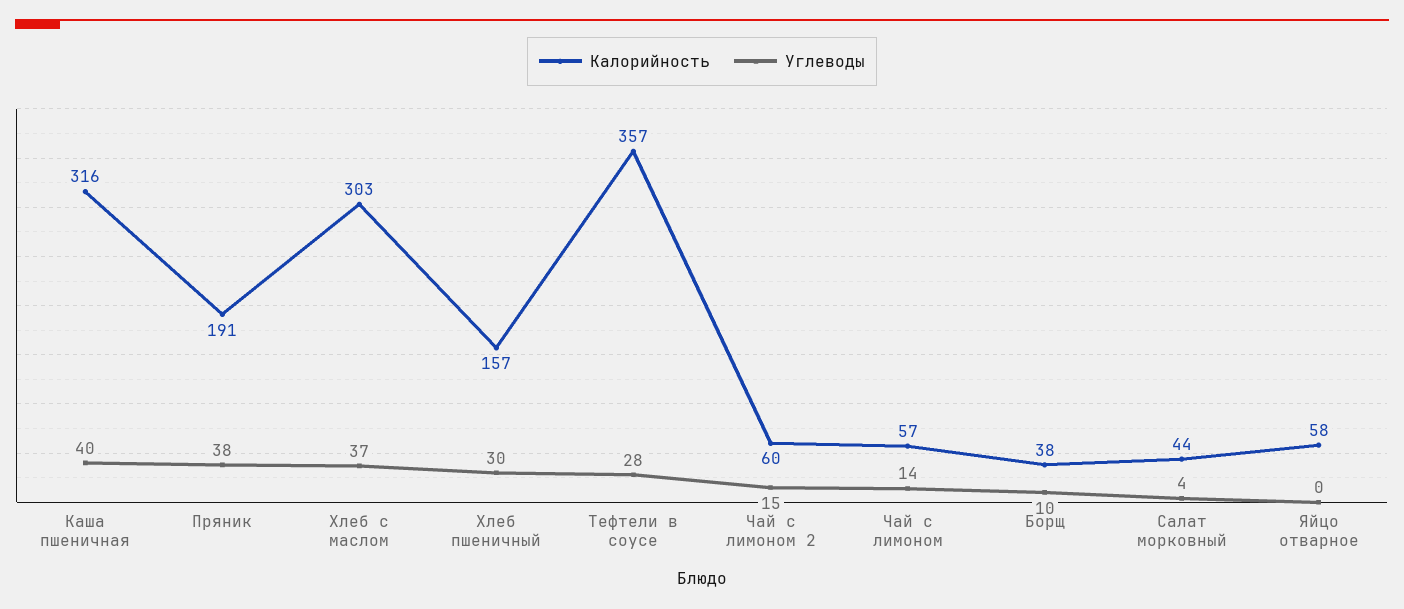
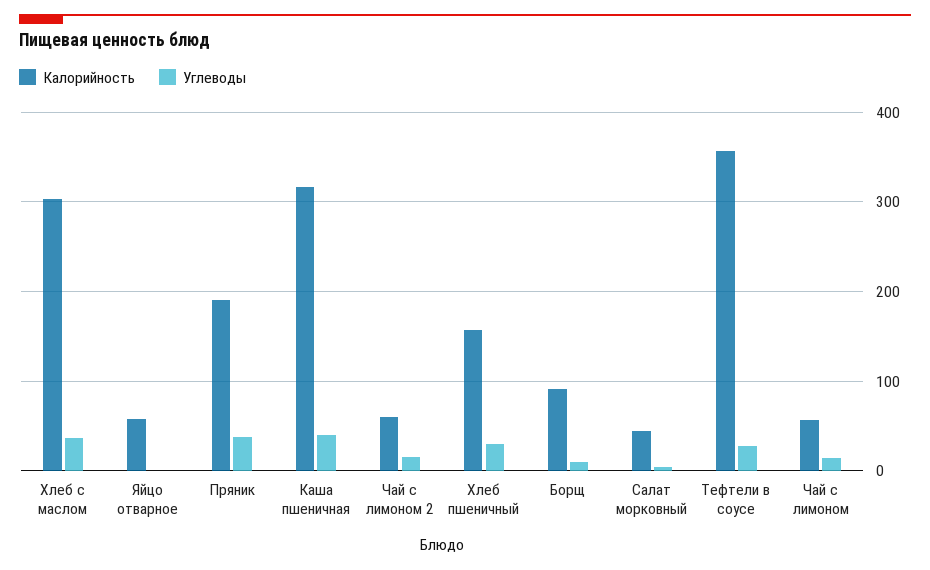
Калорийность, Борщ: 38 -> 90

